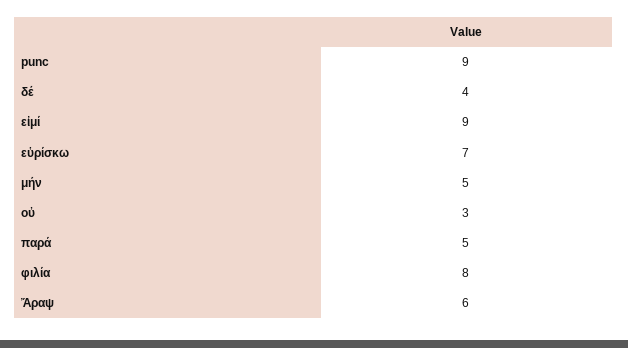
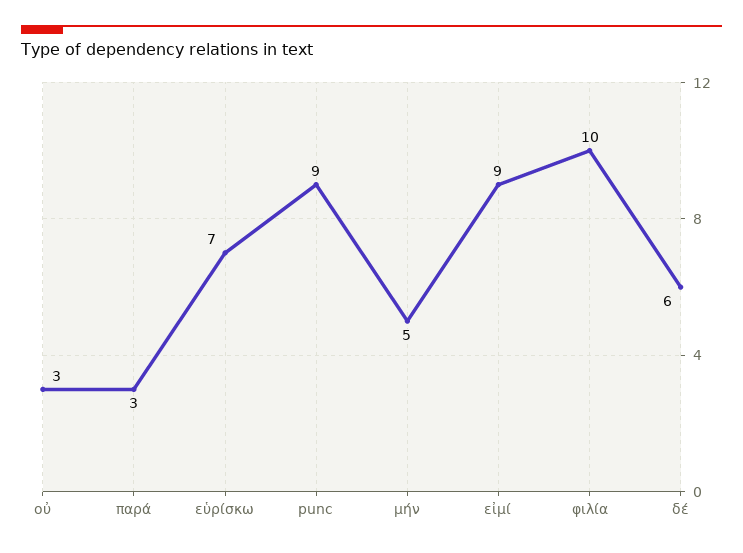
δέ: 4 -> 6
παρά: 5 -> 3
φιλία: 8 -> 10
Ἄραψ: 6 -> none

